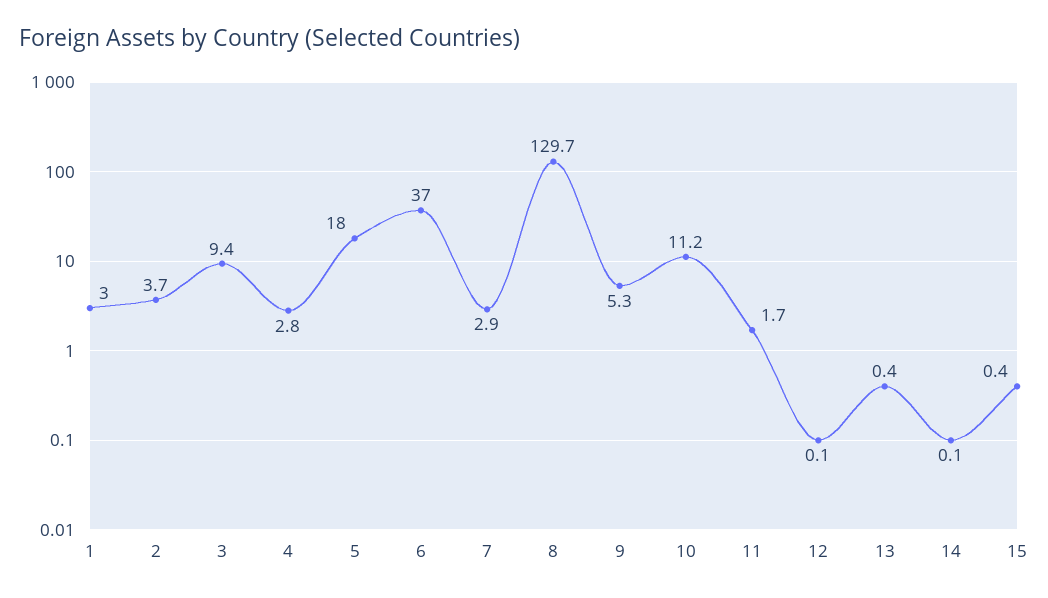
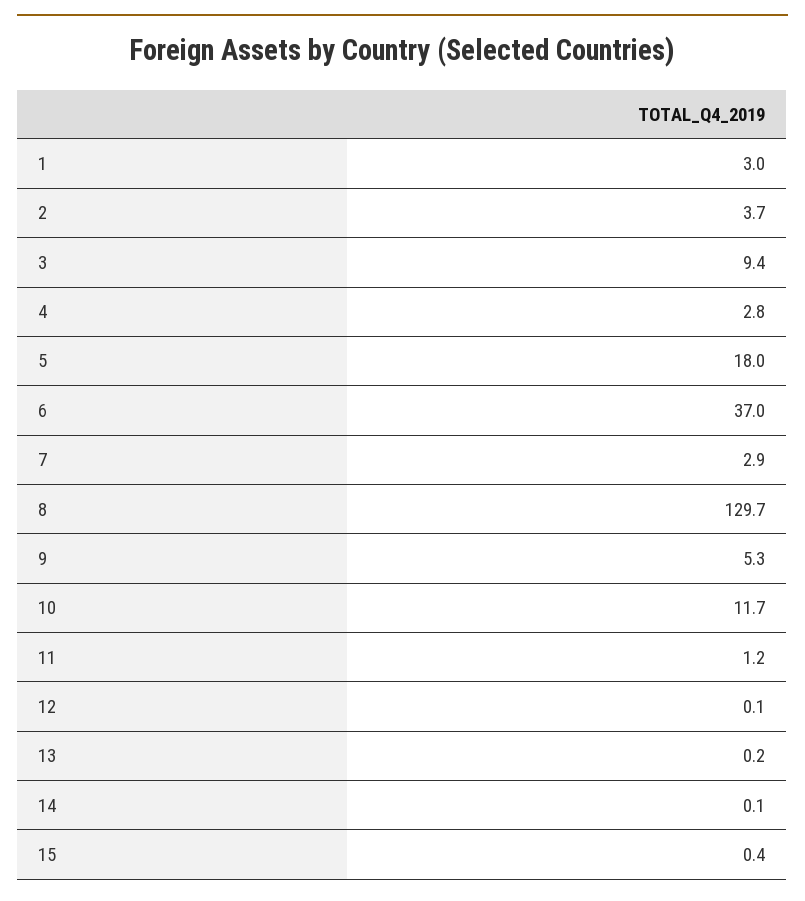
10: 11.2 -> 11.7
11: 1.7 -> 1.2
13: 0.4 -> 0.2

